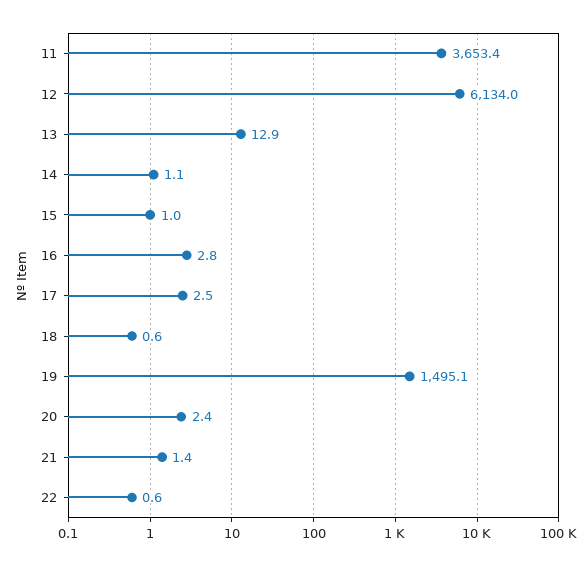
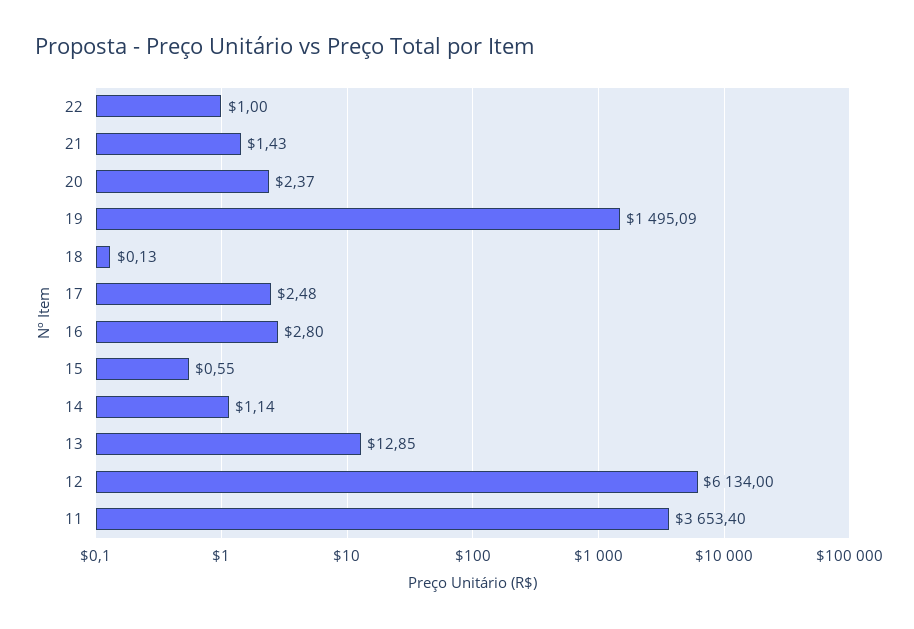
15: 1 -> 0.55
18: 0.6 -> 0.13
22: 0.6 -> 1

